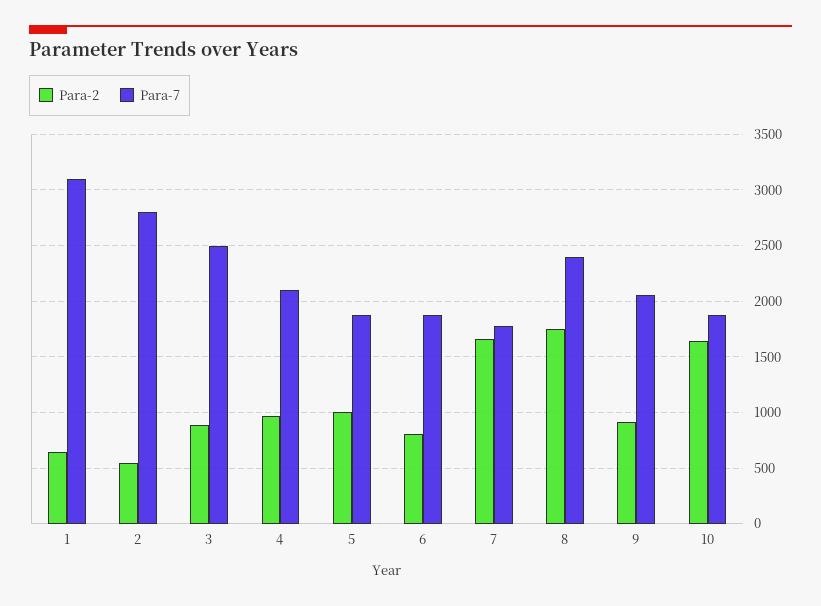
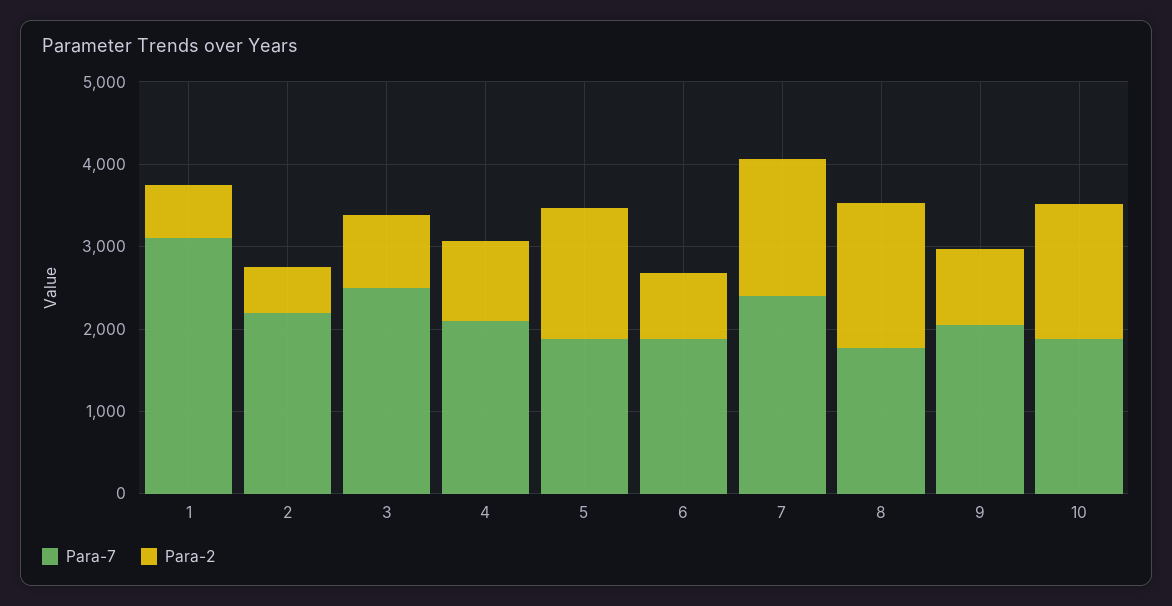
Para-7, 2: 2800 -> 2200
Para-2, 5: 1000 -> 1600
Para-7, 7: 1800 -> 2400
Para-7, 8: 2400 -> 1800

